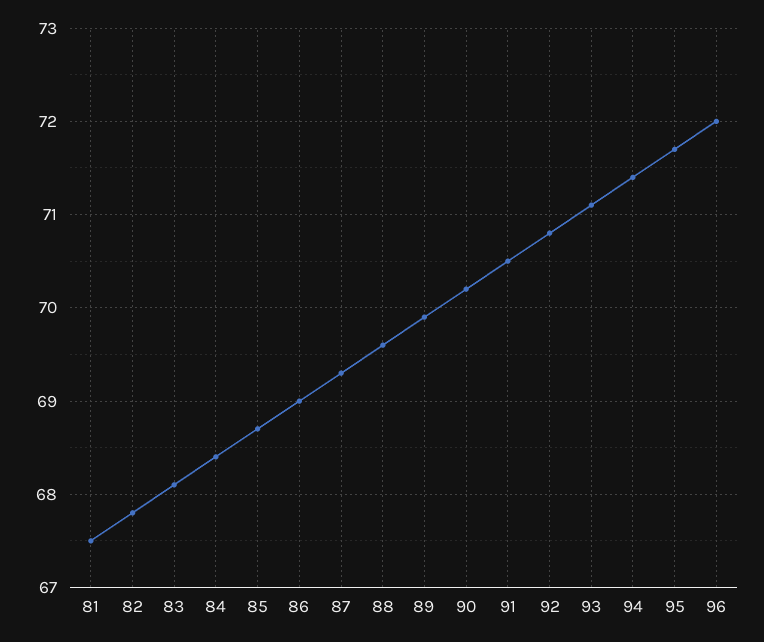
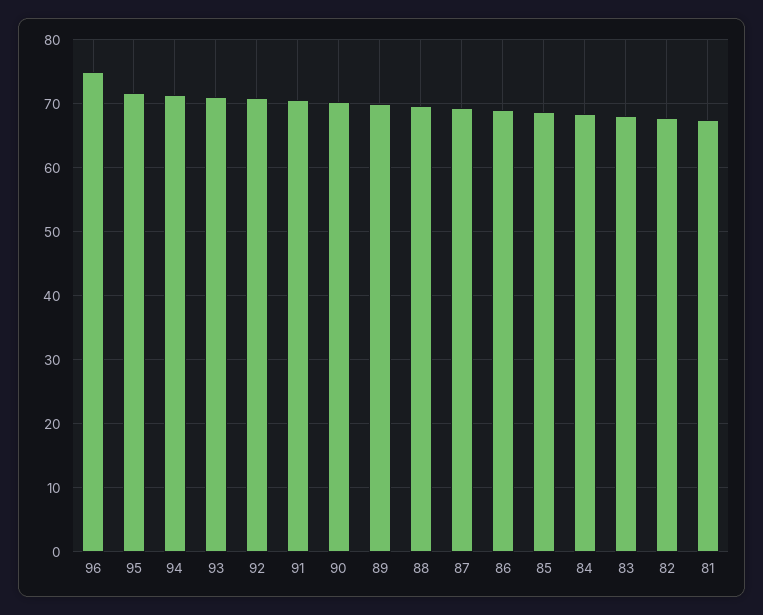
96: 72 -> 75

